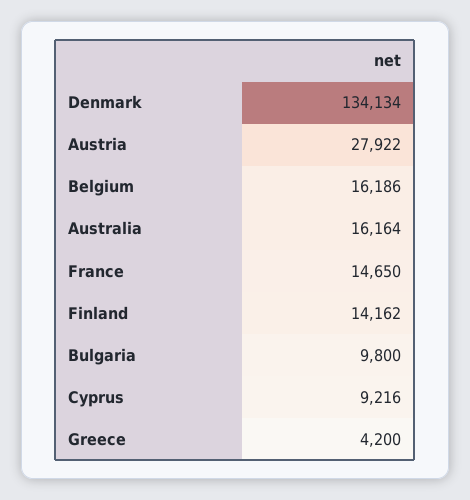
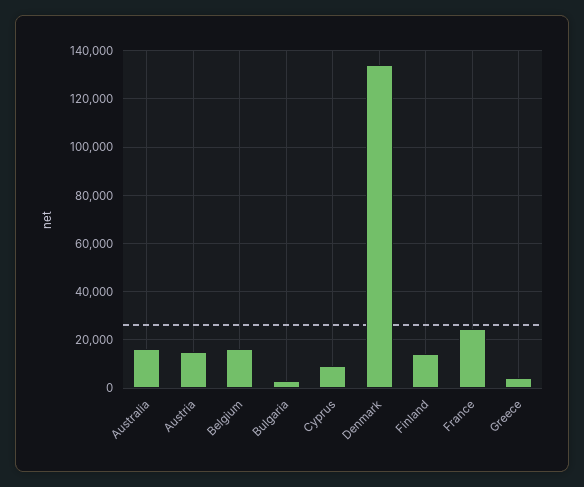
Austria: 27922 -> 15000
France: 14650 -> 25000
Bulgaria: 9800 -> 2500

